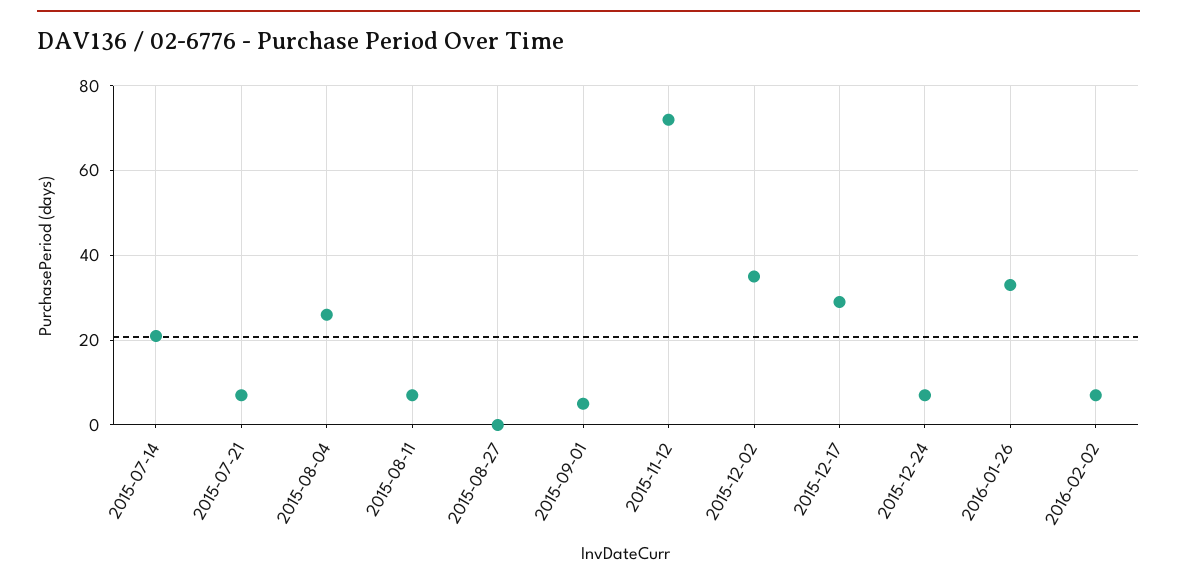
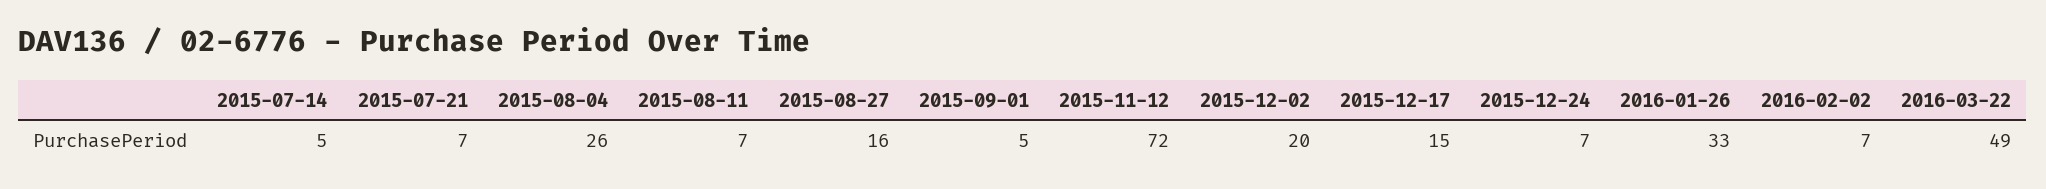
2015-07-14: 20 -> 5
2015-08-27: 0 -> 16
2015-12-02: 35 -> 20
2015-12-17: 30 -> 15
2016-03-22: none -> 49

